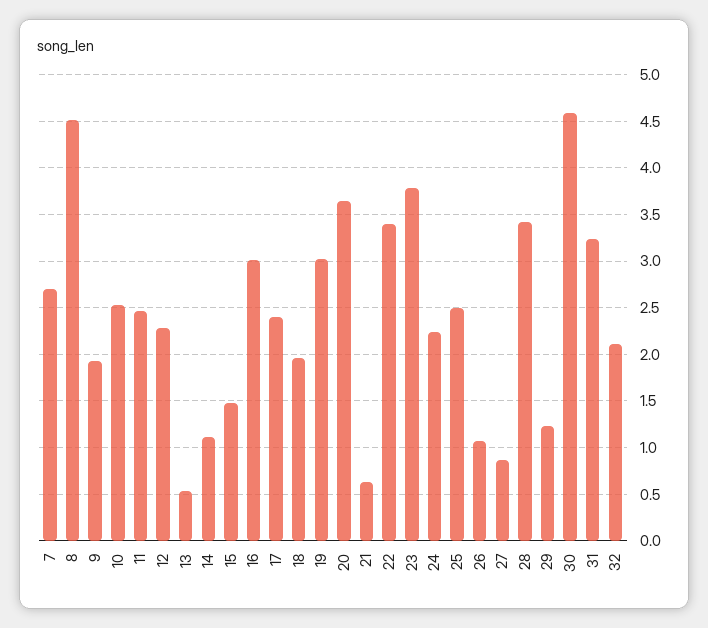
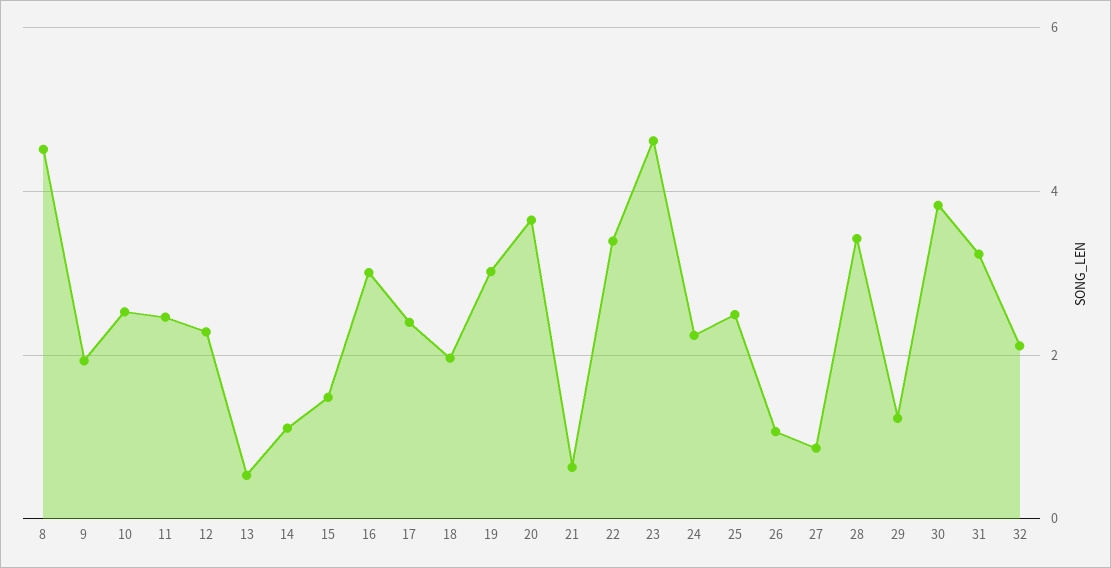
7: 2.7 -> none
23: 3.8 -> 4.6
30: 4.6 -> 3.8

